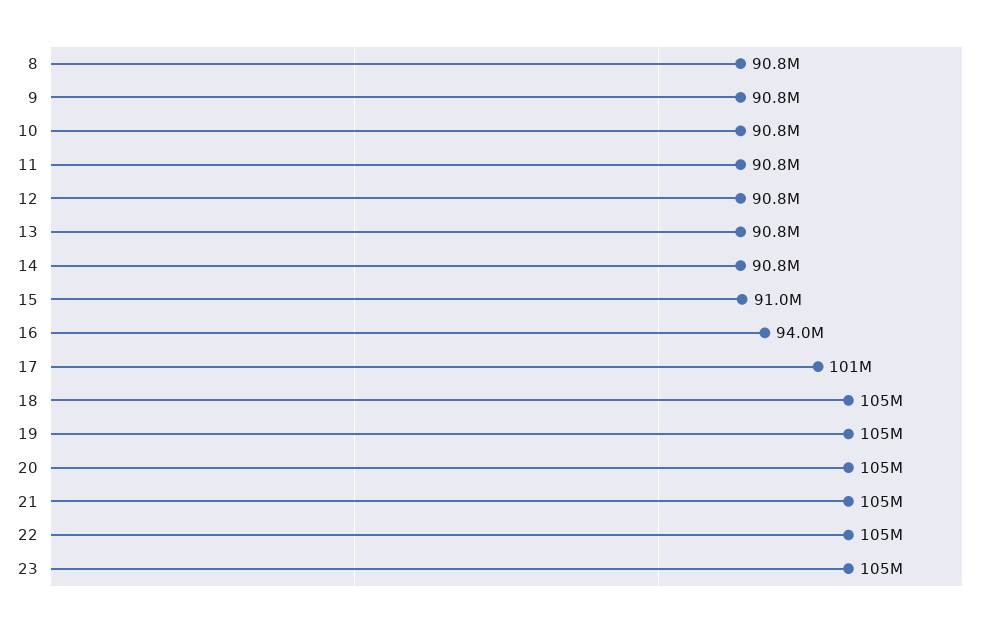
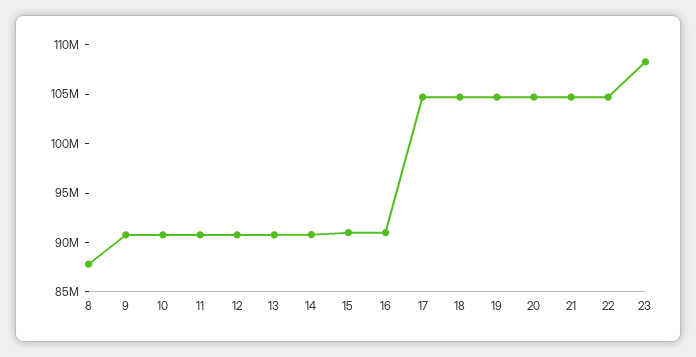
8: 90800000 -> 88000000
16: 94000000 -> 91000000
17: 101000000 -> 105000000
23: 105000000 -> 108000000

